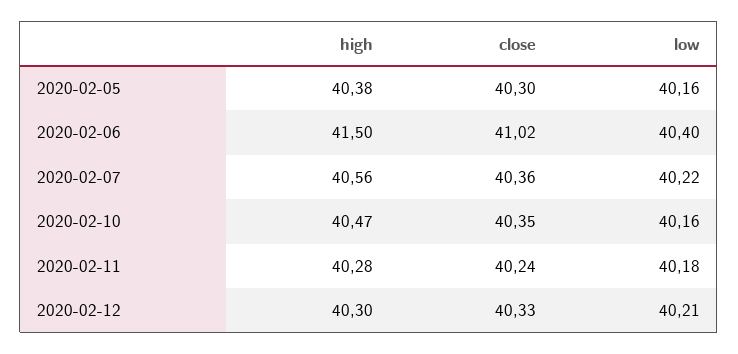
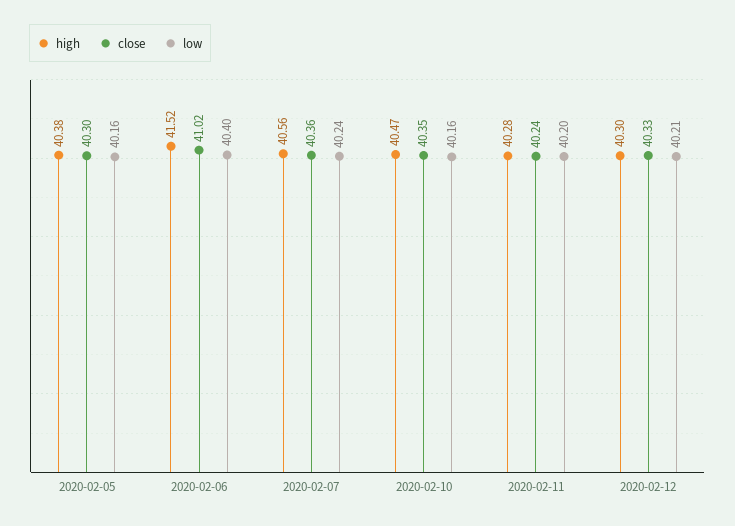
high, 2020-02-06: 41.5 -> 41.52
low, 2020-02-07: 40.22 -> 40.24
low, 2020-02-11: 40.18 -> 40.2

